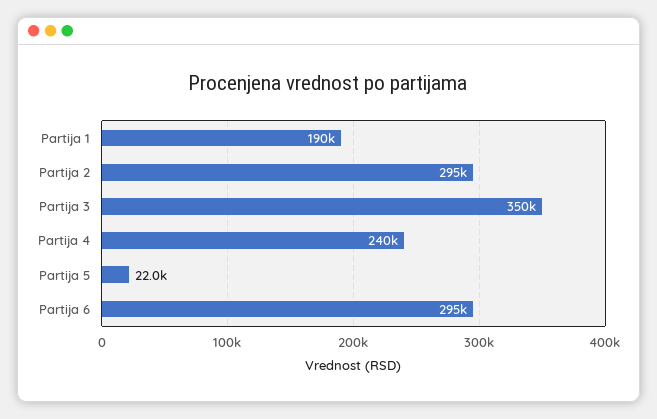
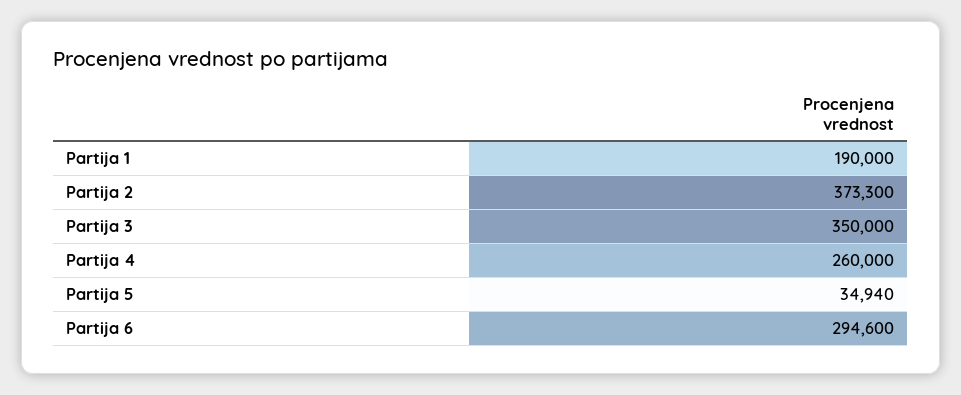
Partija 2: 295000 -> 373300
Partija 4: 240000 -> 260000
Partija 5: 22000 -> 34940

